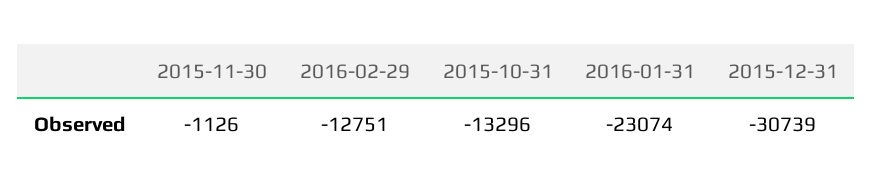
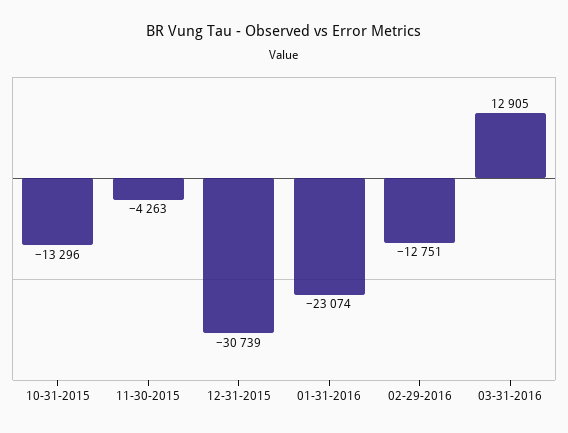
2015-11-30: -1126 -> -4263
03-31-2016: none -> 12905

